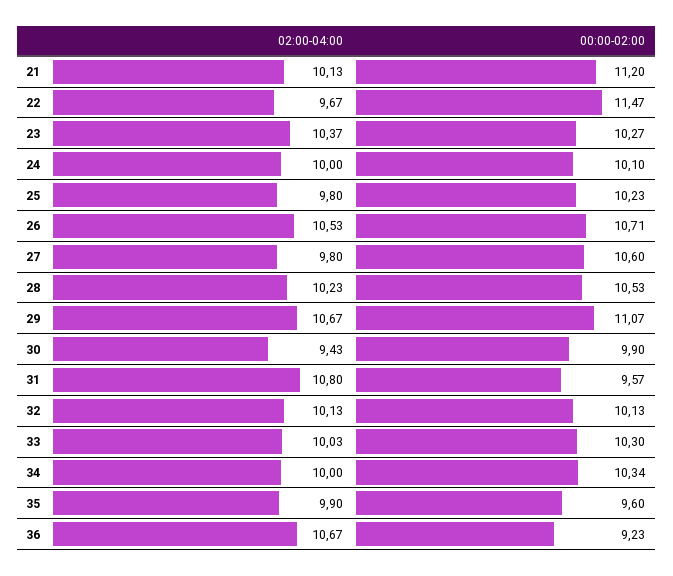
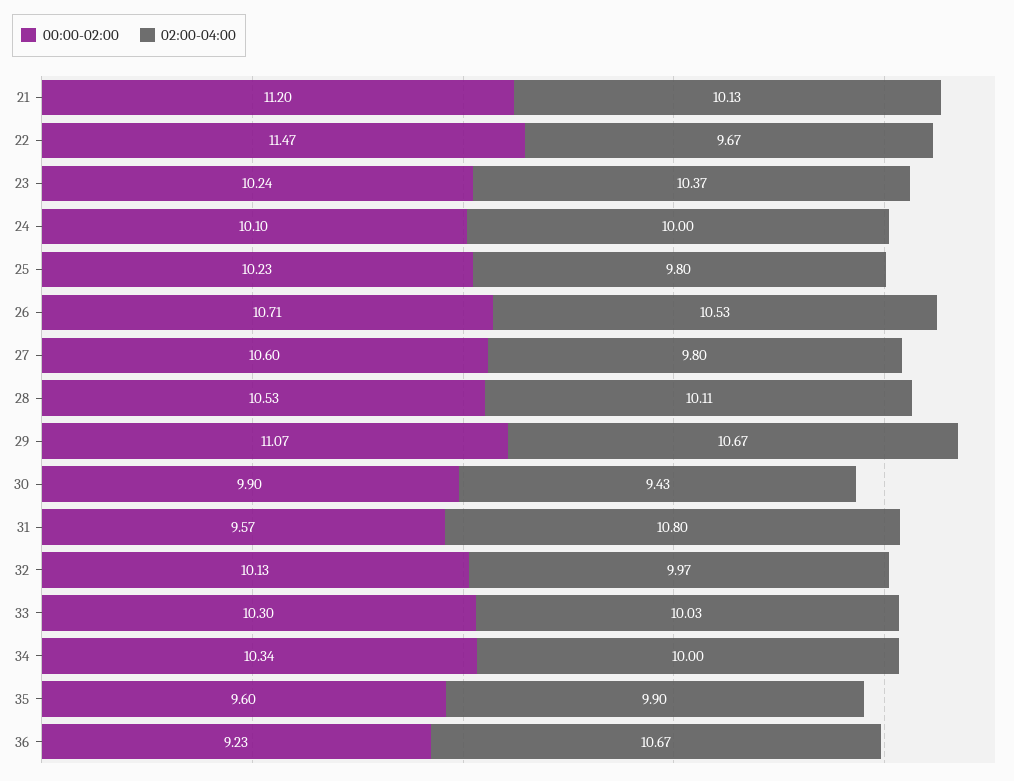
00:00-02:00, 23: 10.27 -> 10.24
02:00-04:00, 28: 10.23 -> 10.11
02:00-04:00, 32: 10.13 -> 9.97

